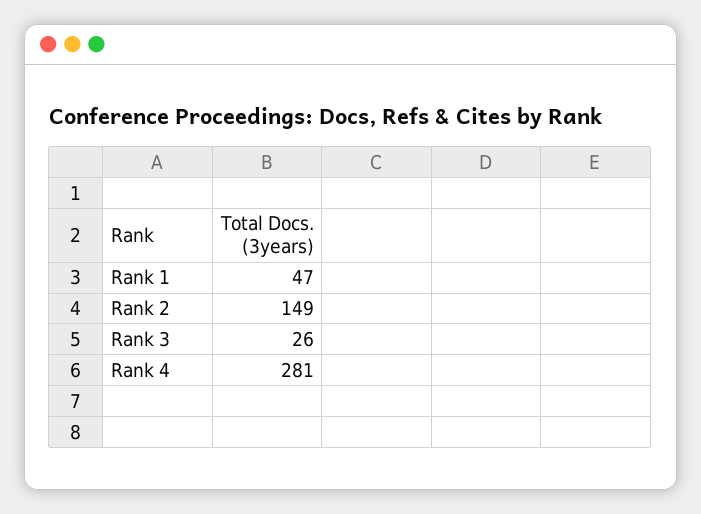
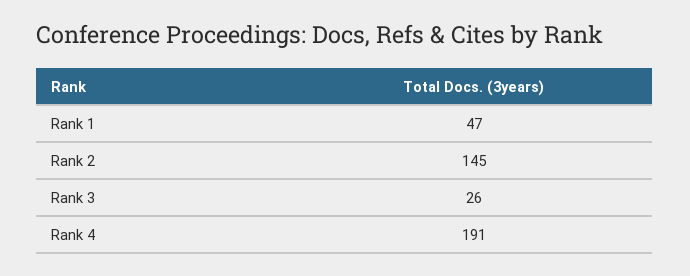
Rank 2: 149 -> 145
Rank 4: 281 -> 191

